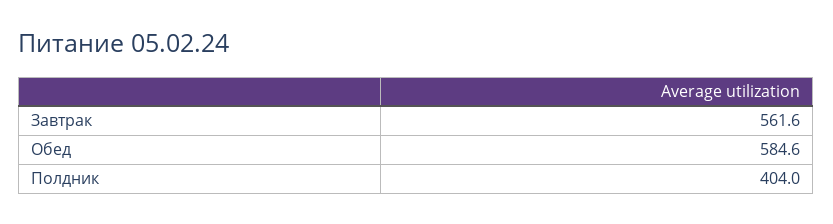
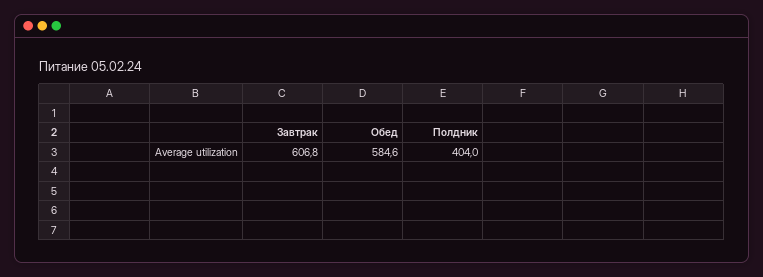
Завтрак: 561.6 -> 606.8

